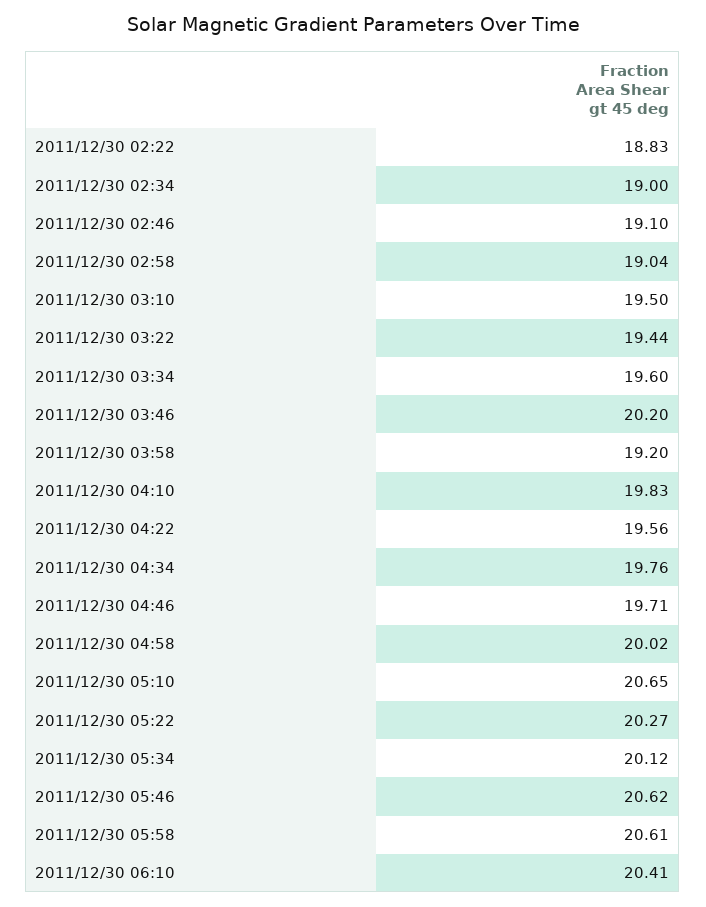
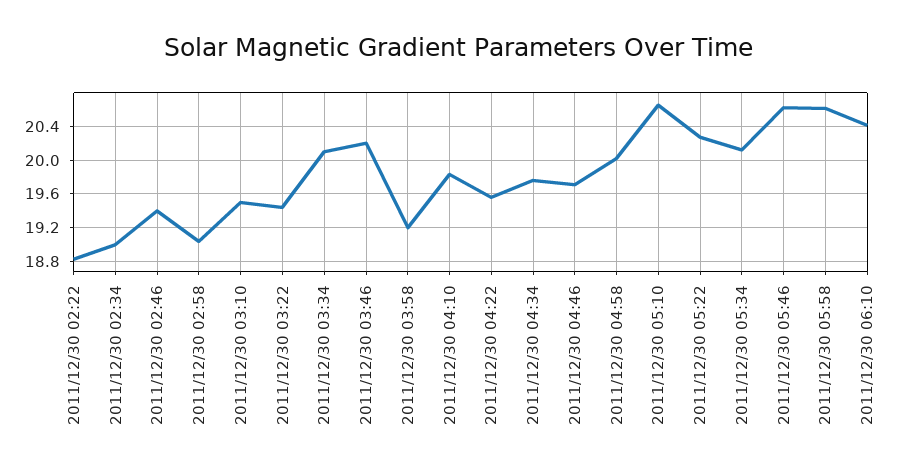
2011/12/30 02:46: 19.1 -> 19.4
2011/12/30 03:34: 19.6 -> 20.1

